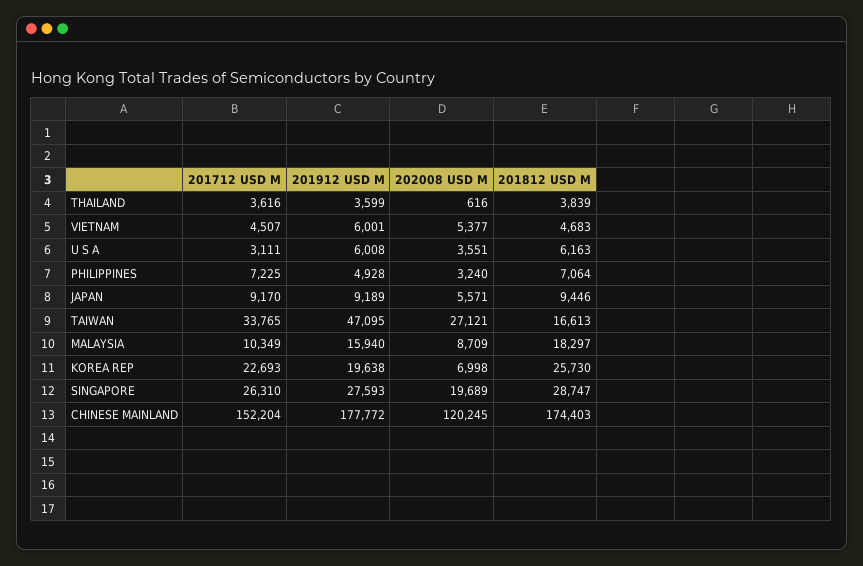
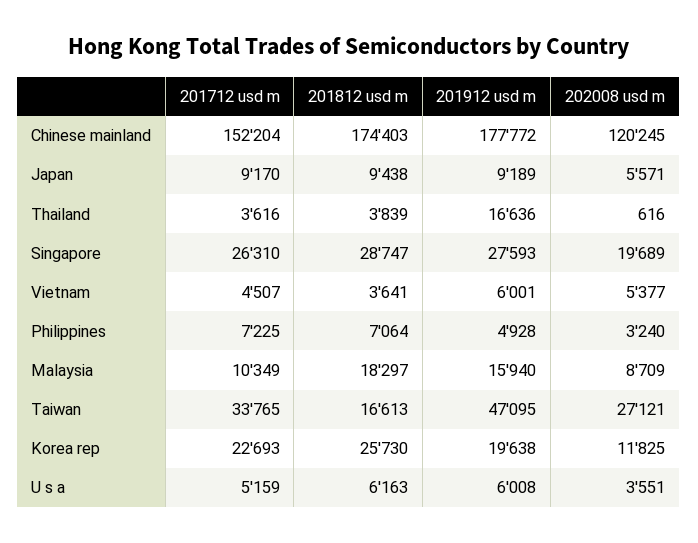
201912 USD M, THAILAND: 3599 -> 16636
201812 USD M, VIETNAM: 4683 -> 3641
201712 USD M, U S A: 3111 -> 5159
201812 USD M, JAPAN: 9446 -> 9438
202008 USD M, KOREA REP: 6998 -> 11825

